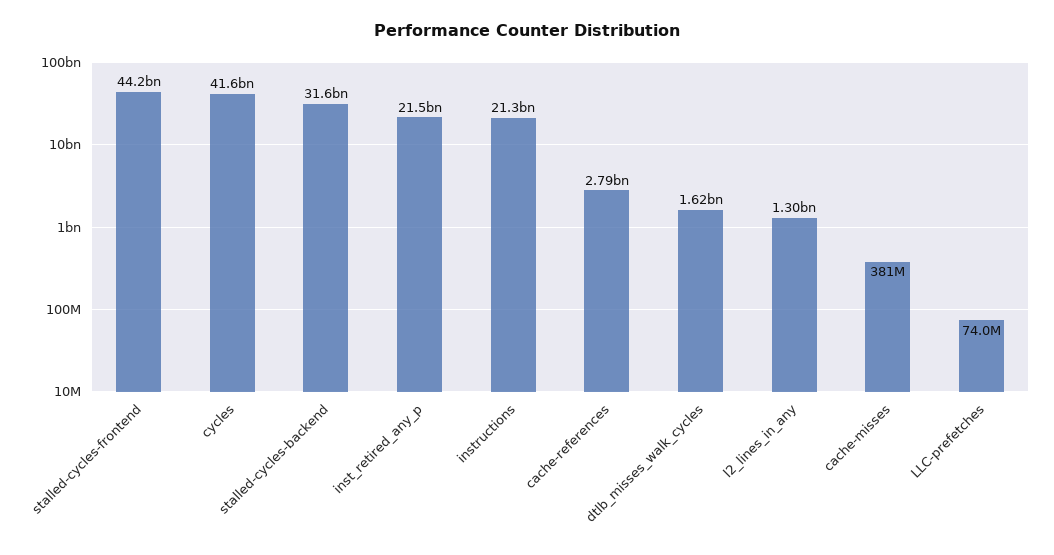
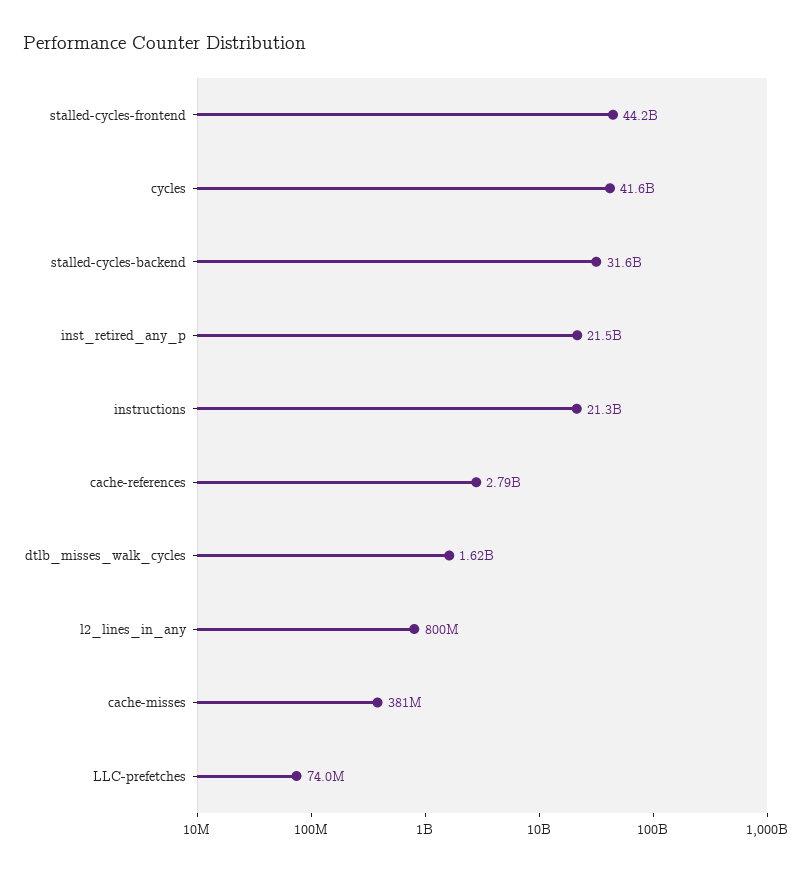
l2_lines_in_any: 1300000000 -> 800000000

